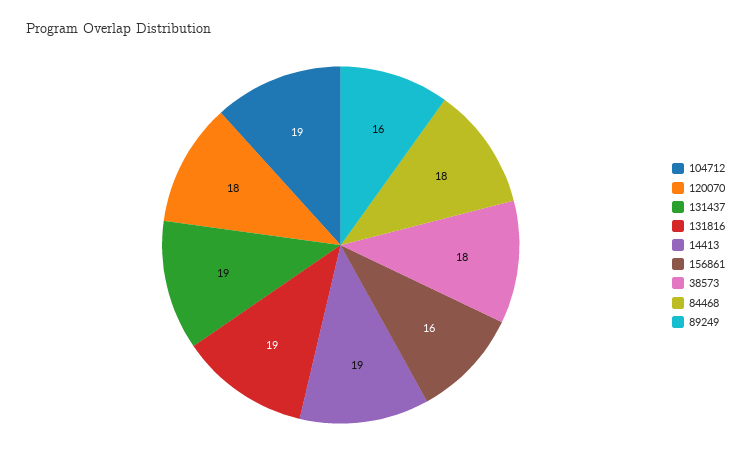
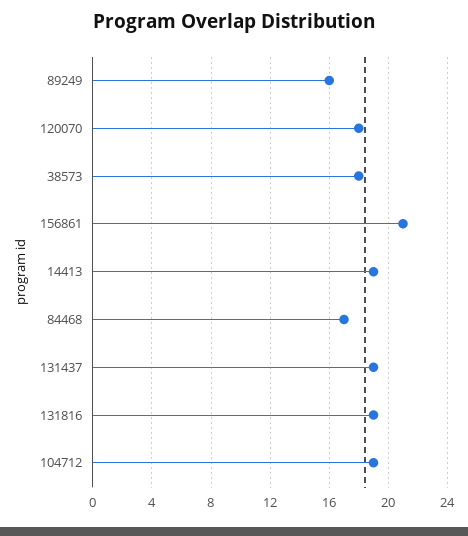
156861: 16 -> 21
84468: 18 -> 17

